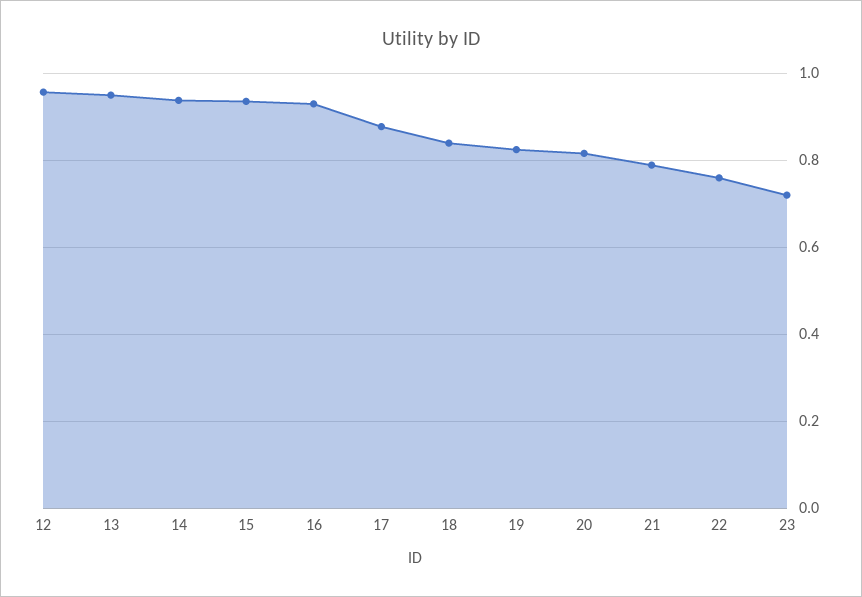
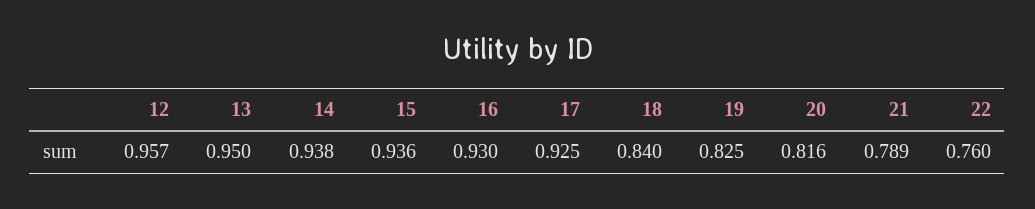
17: 0.88 -> 0.925
23: 0.72 -> none

